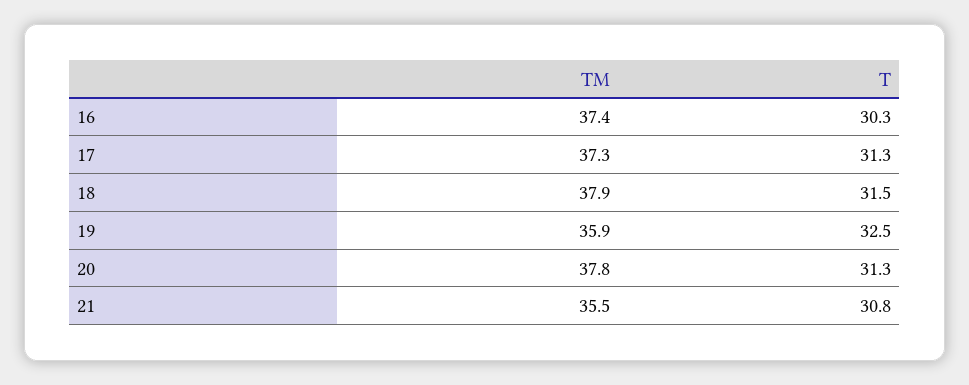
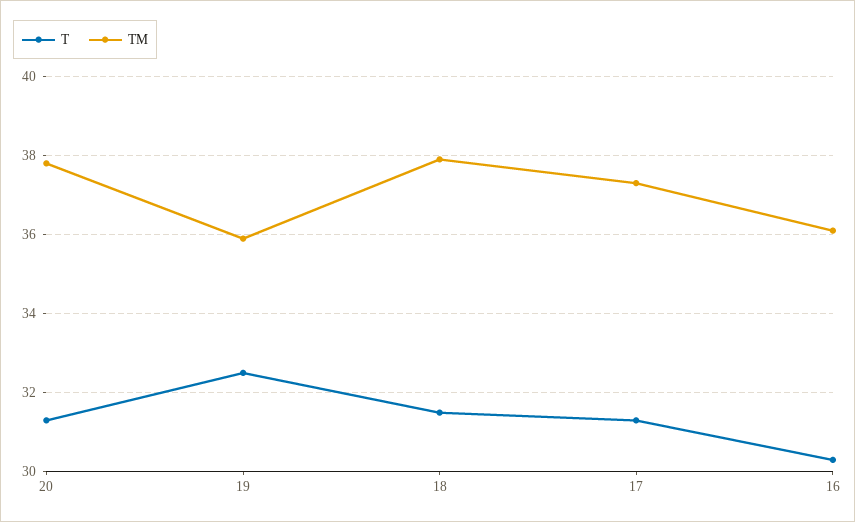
TM, 16: 37.4 -> 36
TM, 21: 35.5 -> none
T, 21: 30.8 -> none

